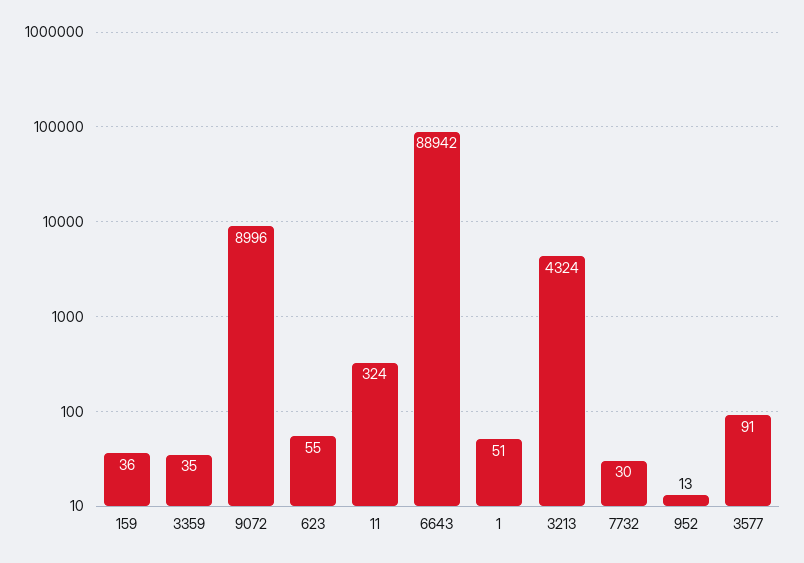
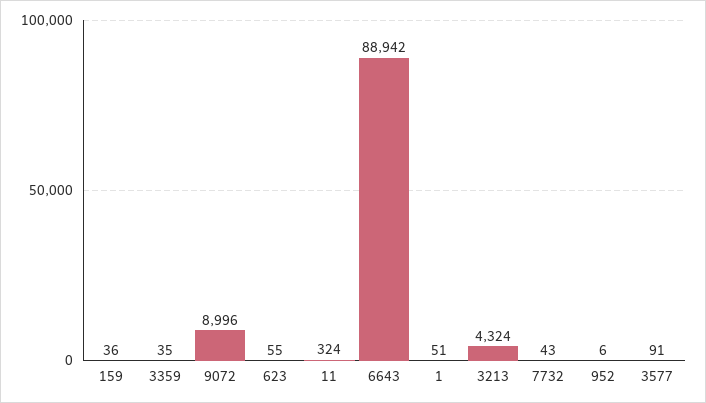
7732: 30 -> 43
952: 13 -> 6

